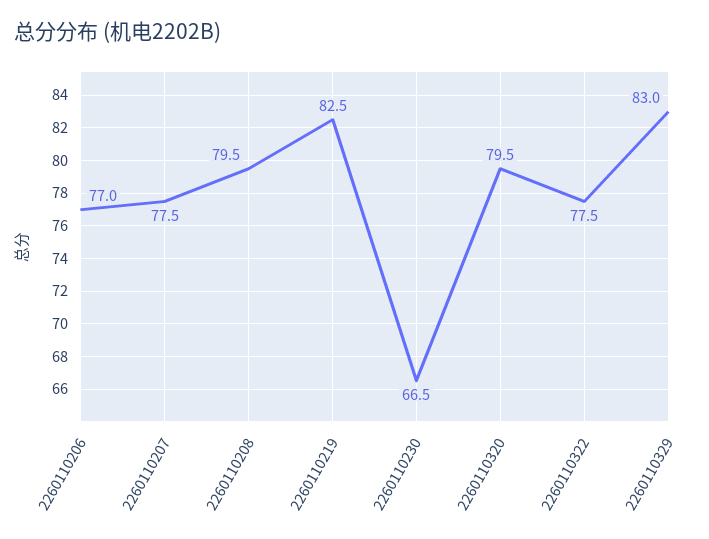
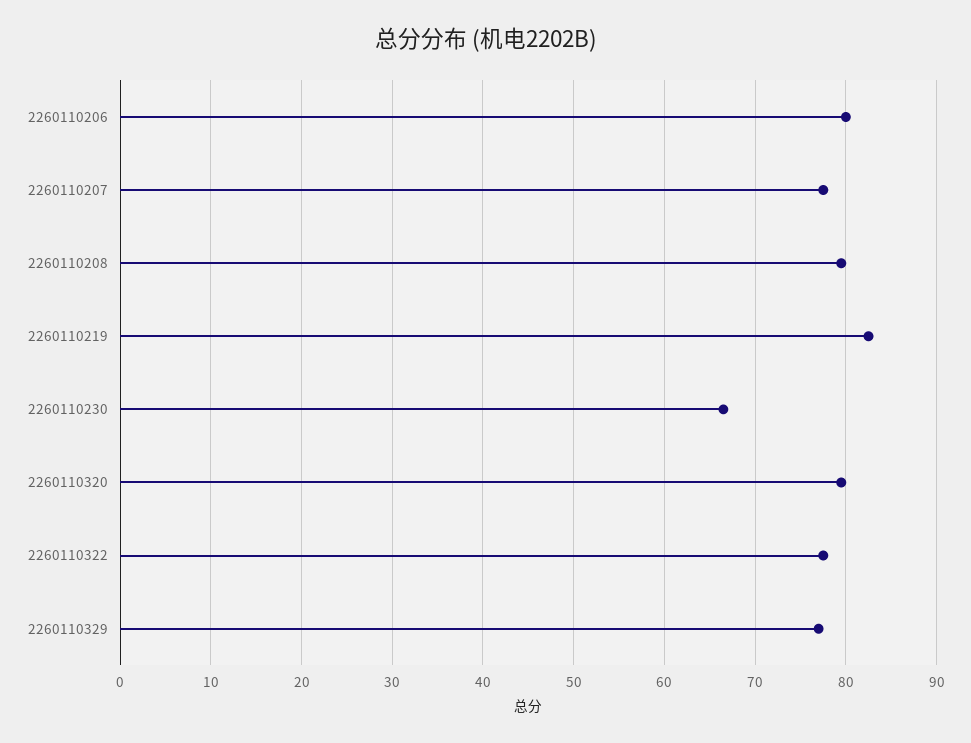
2260110206: 77 -> 80
2260110329: 83 -> 77

